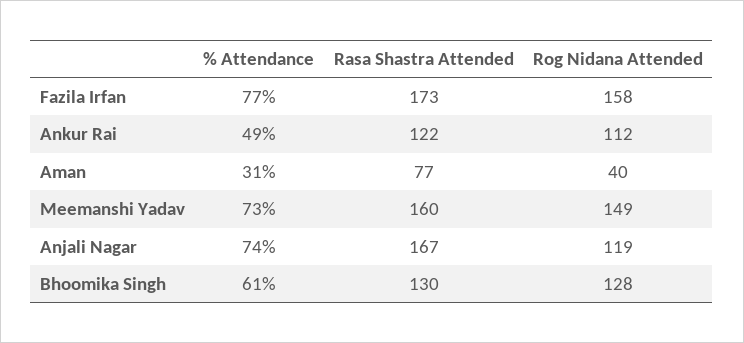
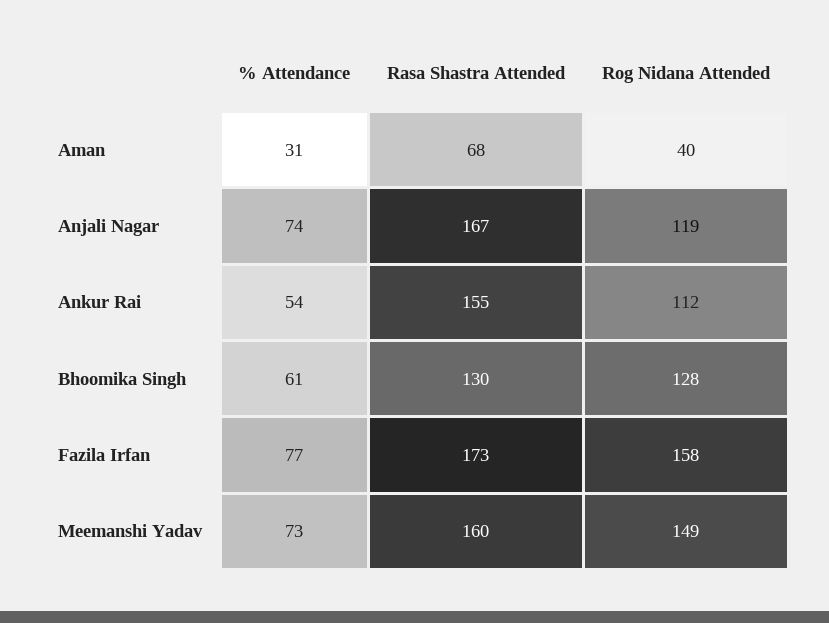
% Attendance, Ankur Rai: 49 -> 54
Rasa Shastra Attended, Ankur Rai: 122 -> 155
Rasa Shastra Attended, Aman: 77 -> 68

